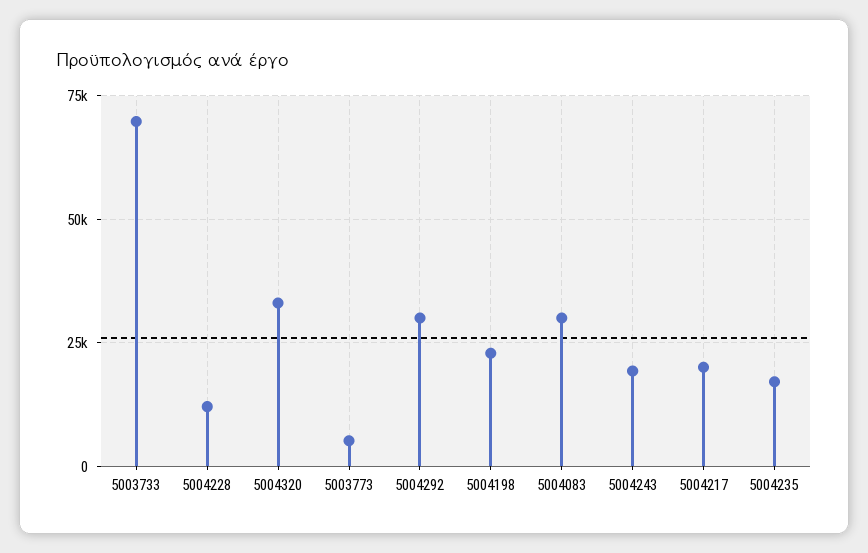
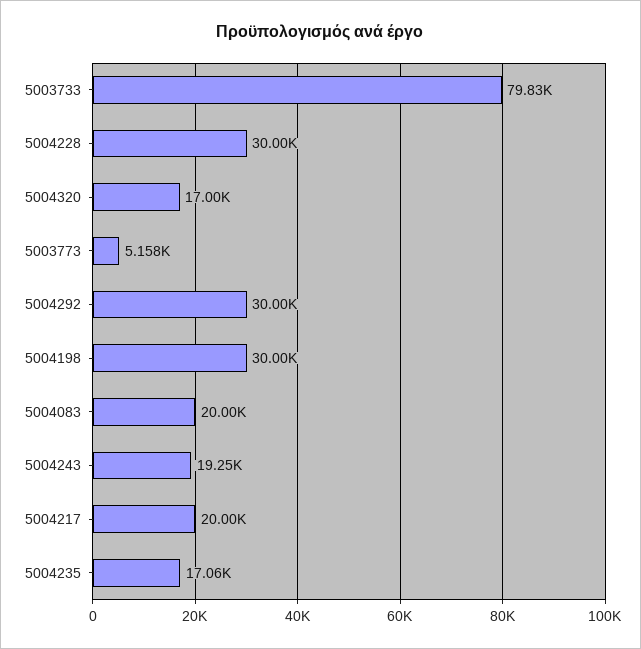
5003733: 70000 -> 79830
5004228: 12500 -> 30000
5004320: 32500 -> 17000
5004198: 22500 -> 30000
5004083: 30000 -> 20000

